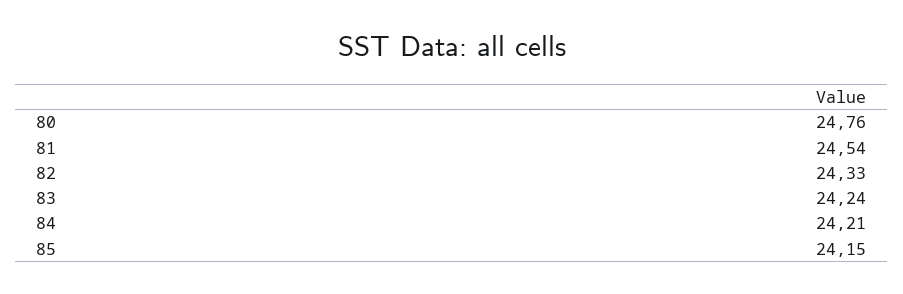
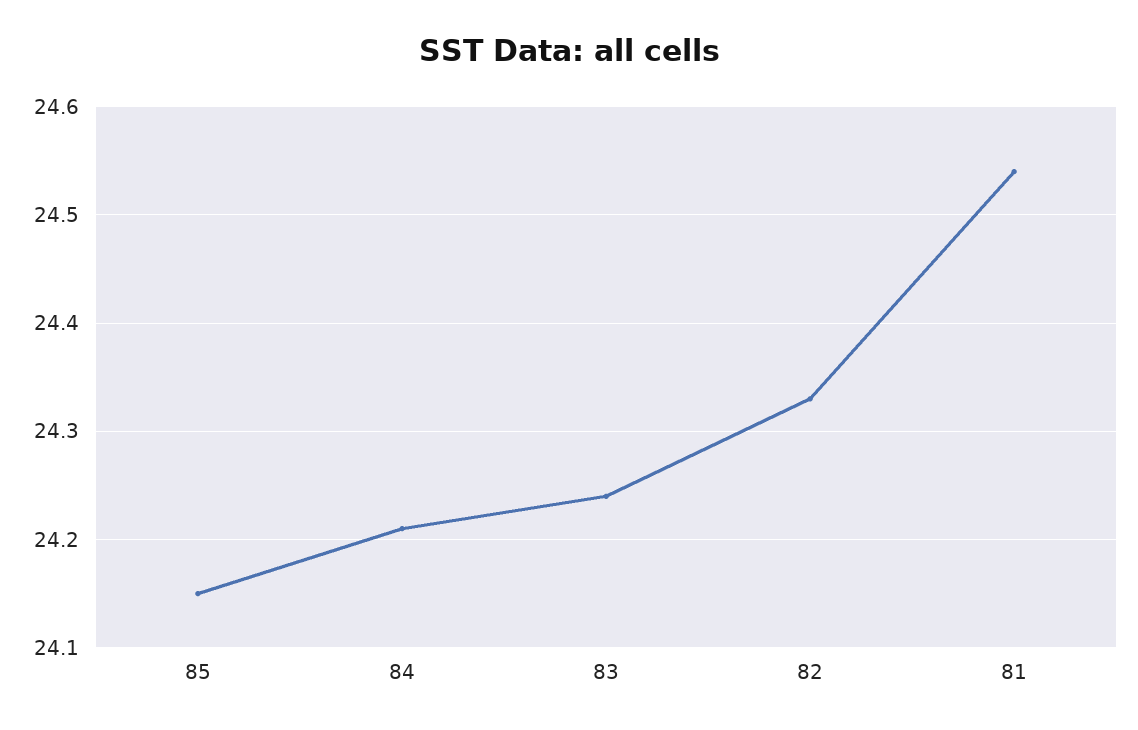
80: 24.76 -> none

